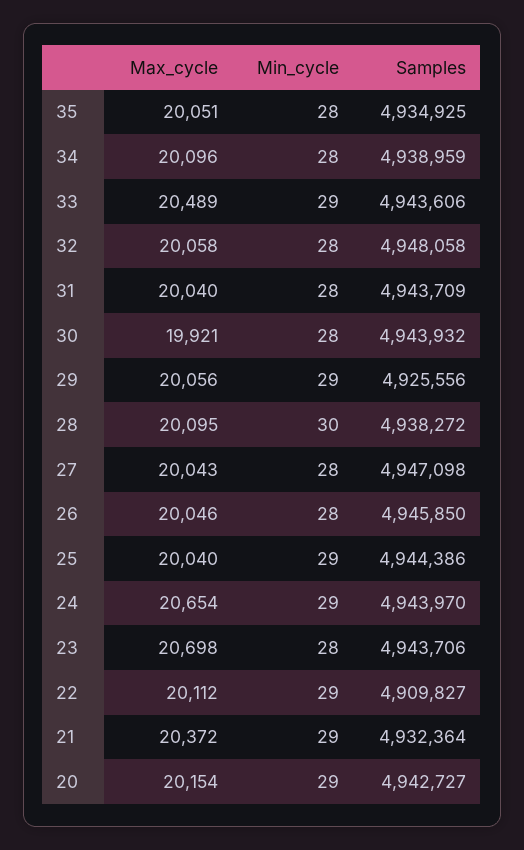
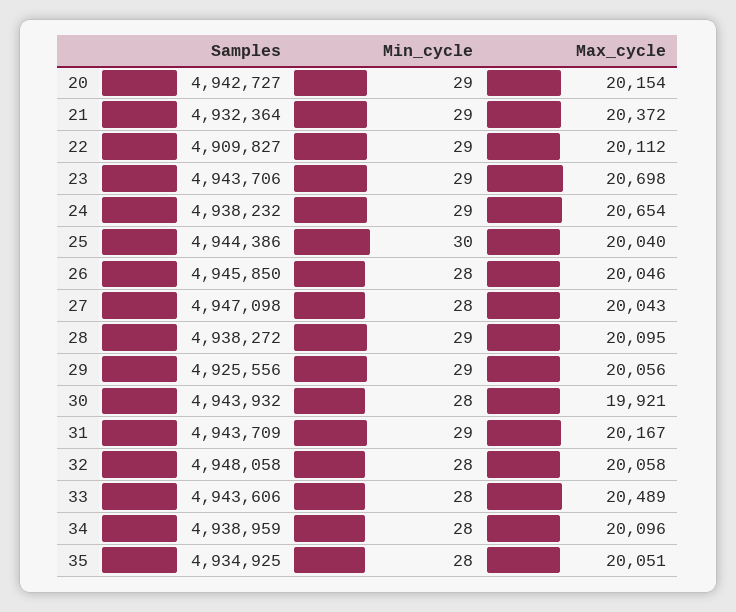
Min_cycle, 33: 29 -> 28
Max_cycle, 31: 20040 -> 20167
Min_cycle, 31: 28 -> 29
Min_cycle, 28: 30 -> 29
Min_cycle, 25: 29 -> 30
Samples, 24: 4943970 -> 4938232
Min_cycle, 23: 28 -> 29

